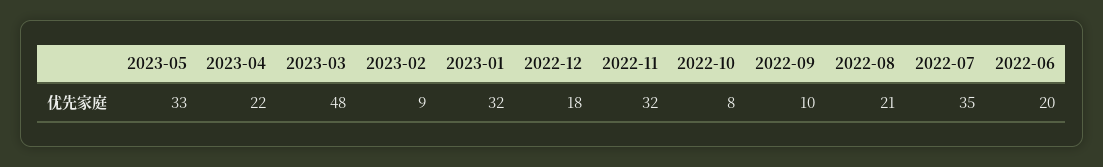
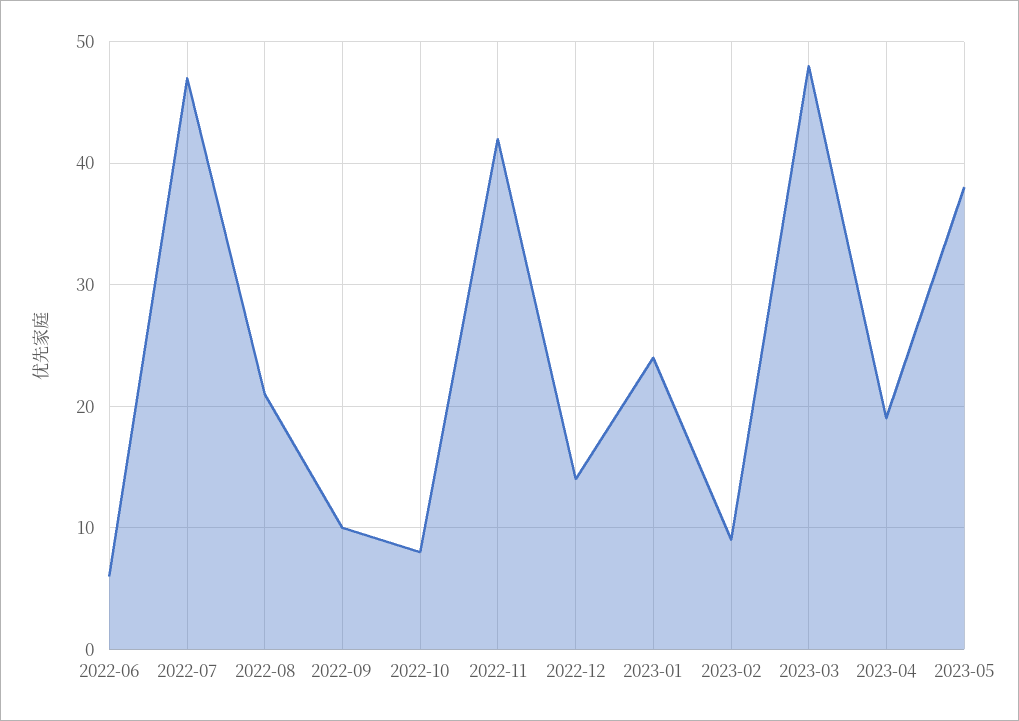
2023-05: 33 -> 38
2023-04: 22 -> 19
2023-01: 32 -> 24
2022-12: 18 -> 14
2022-11: 32 -> 42
2022-07: 35 -> 47
2022-06: 20 -> 6

